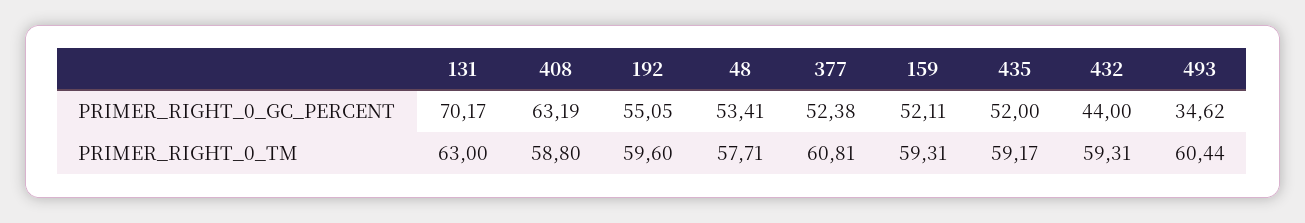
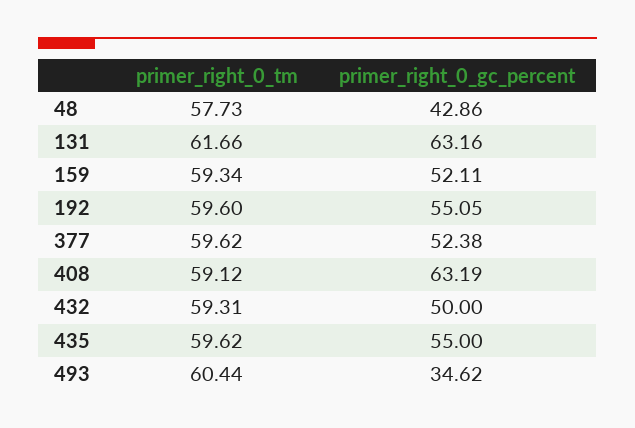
131, PRIMER_RIGHT_0_GC_PERCENT: 70.17 -> 63.16
48, PRIMER_RIGHT_0_GC_PERCENT: 53.41 -> 42.86
435, PRIMER_RIGHT_0_GC_PERCENT: 52 -> 55
432, PRIMER_RIGHT_0_GC_PERCENT: 44 -> 50
131, PRIMER_RIGHT_0_TM: 63 -> 61.66
408, PRIMER_RIGHT_0_TM: 58.8 -> 59.12
48, PRIMER_RIGHT_0_TM: 57.71 -> 57.73
377, PRIMER_RIGHT_0_TM: 60.81 -> 59.62
159, PRIMER_RIGHT_0_TM: 59.31 -> 59.34
435, PRIMER_RIGHT_0_TM: 59.17 -> 59.62

